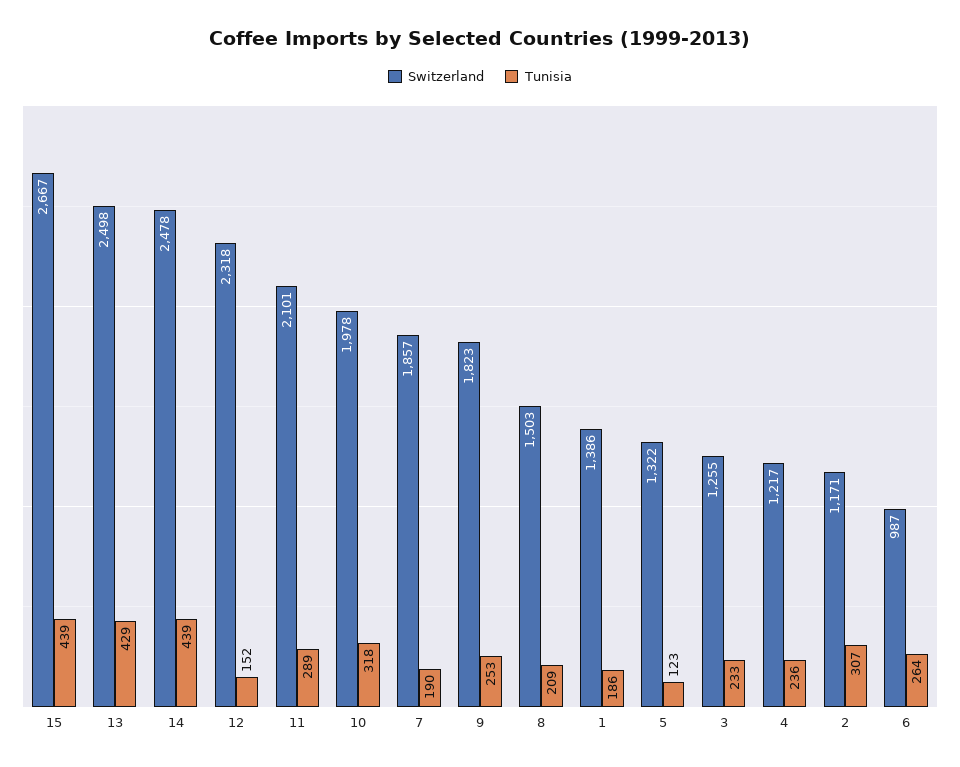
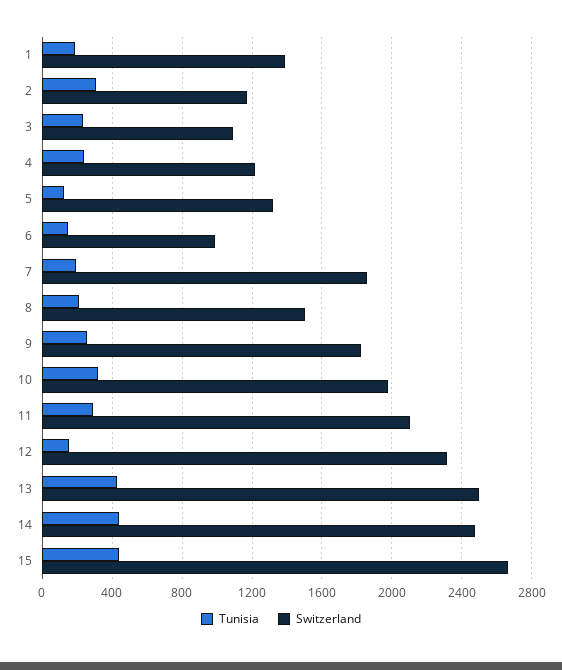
Switzerland, 3: 1255 -> 1100
Tunisia, 6: 264 -> 150

